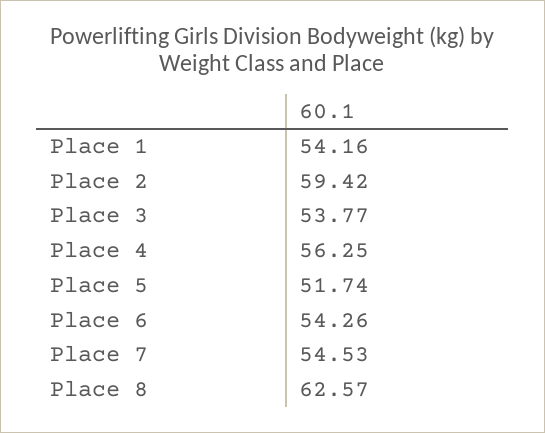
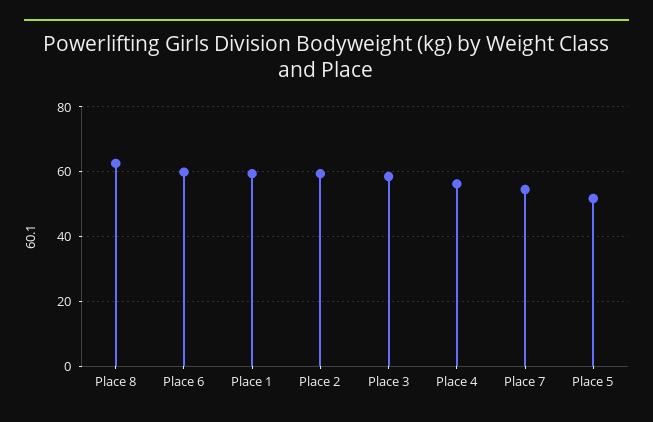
Place 1: 54.16 -> 60
Place 3: 53.77 -> 58
Place 6: 54.26 -> 60

